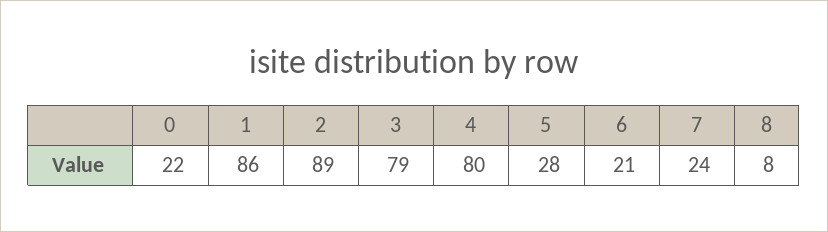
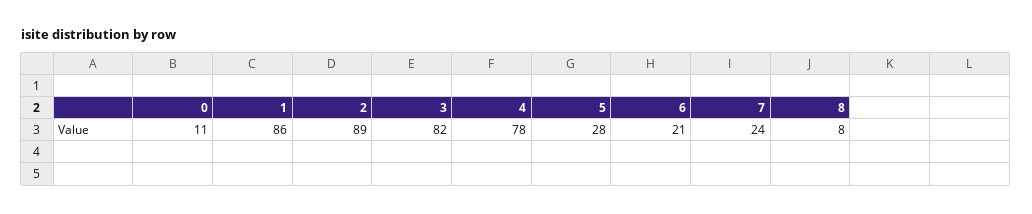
0: 22 -> 11
3: 79 -> 82
4: 80 -> 78

